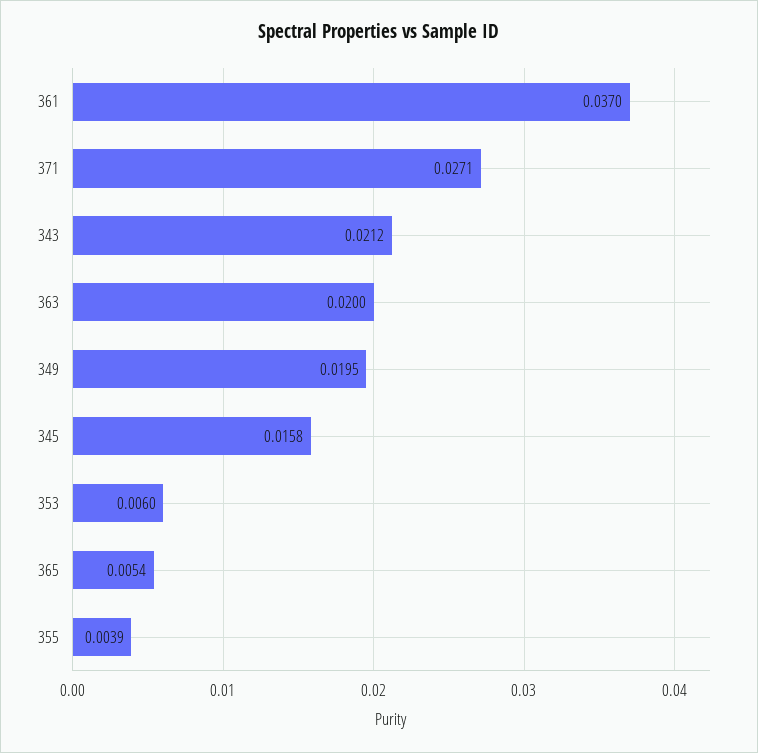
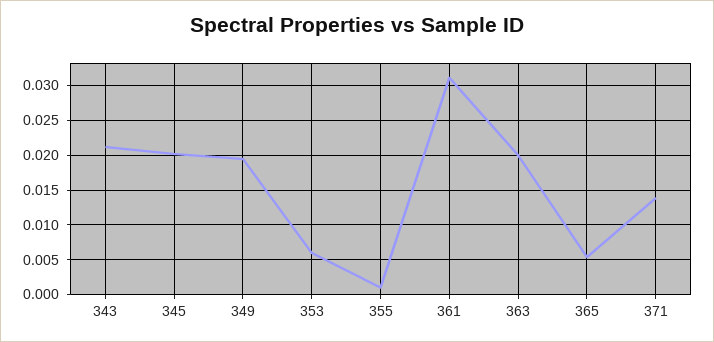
361: 0.037 -> 0.031
371: 0.0271 -> 0.014
345: 0.0158 -> 0.02
355: 0.0039 -> 0.001

